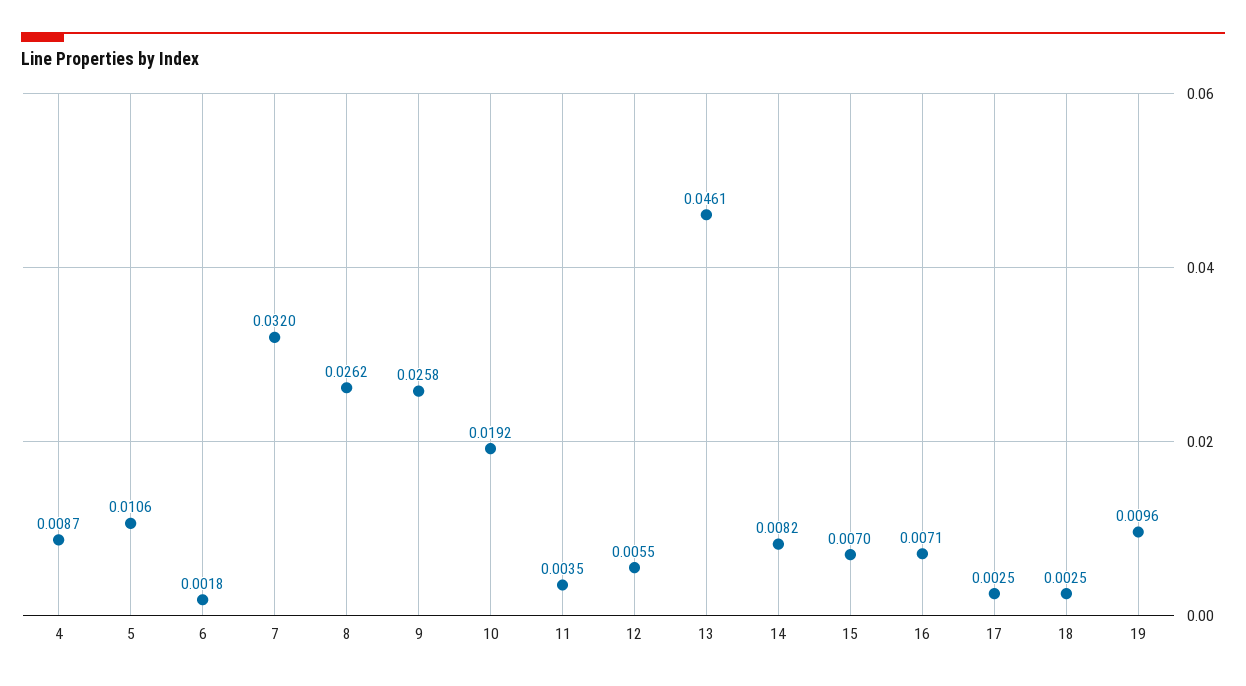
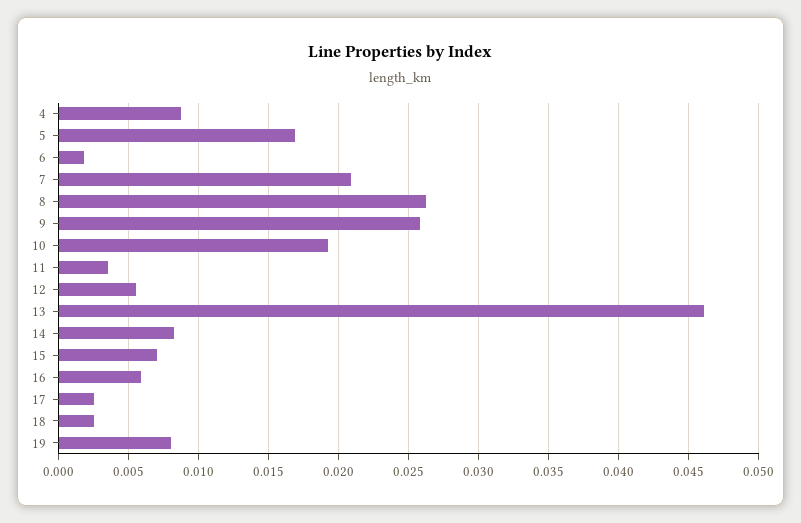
5: 0.0106 -> 0.017
7: 0.032 -> 0.021
16: 0.0071 -> 0.006
19: 0.0096 -> 0.008

